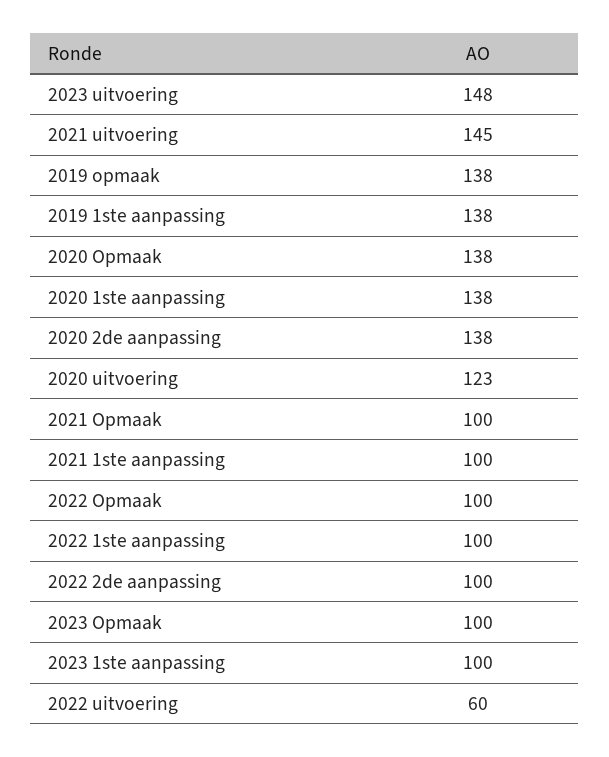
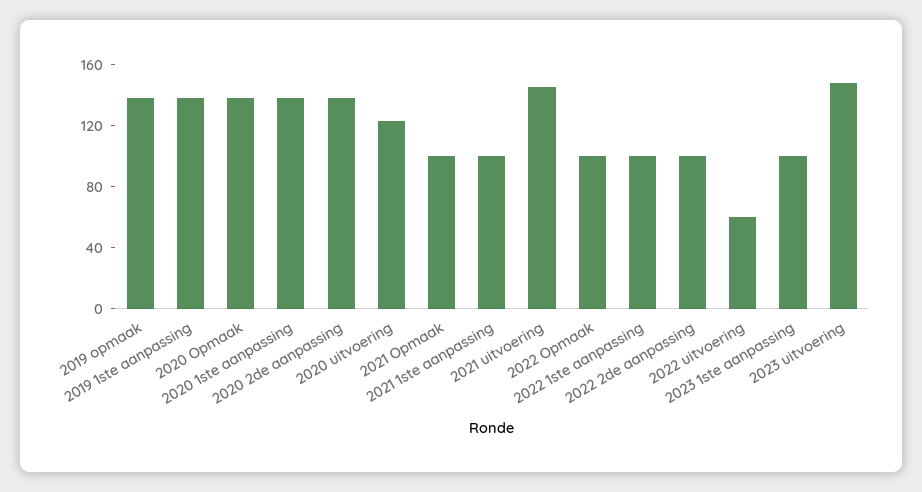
2023 Opmaak: 100 -> none

